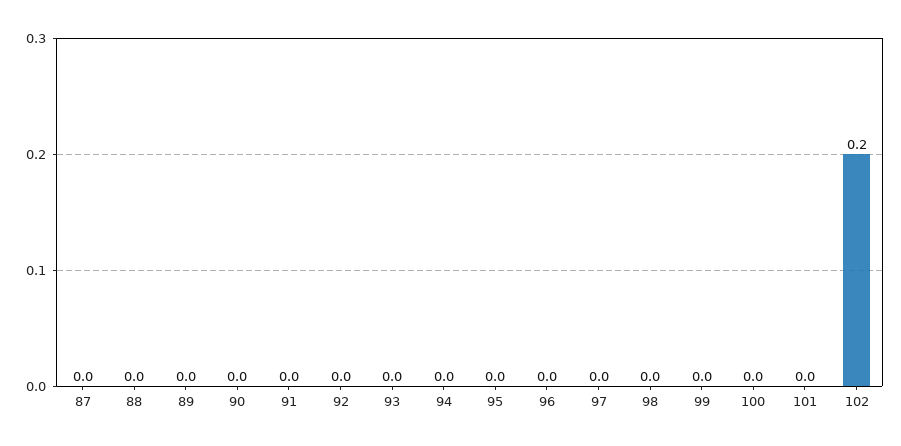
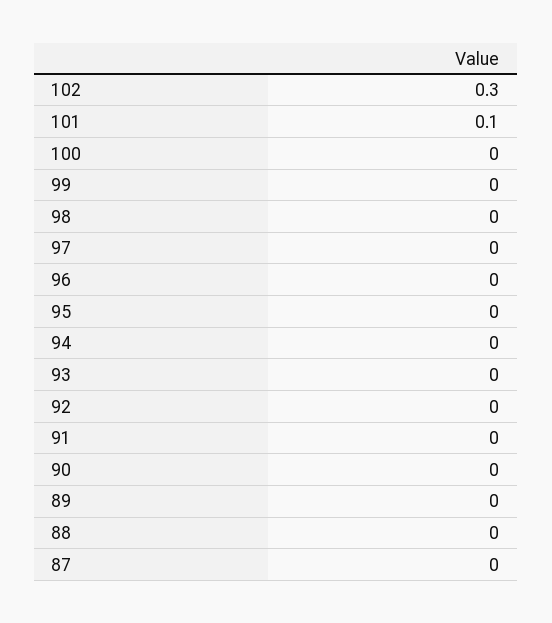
101: 0 -> 0.1
102: 0.2 -> 0.3

